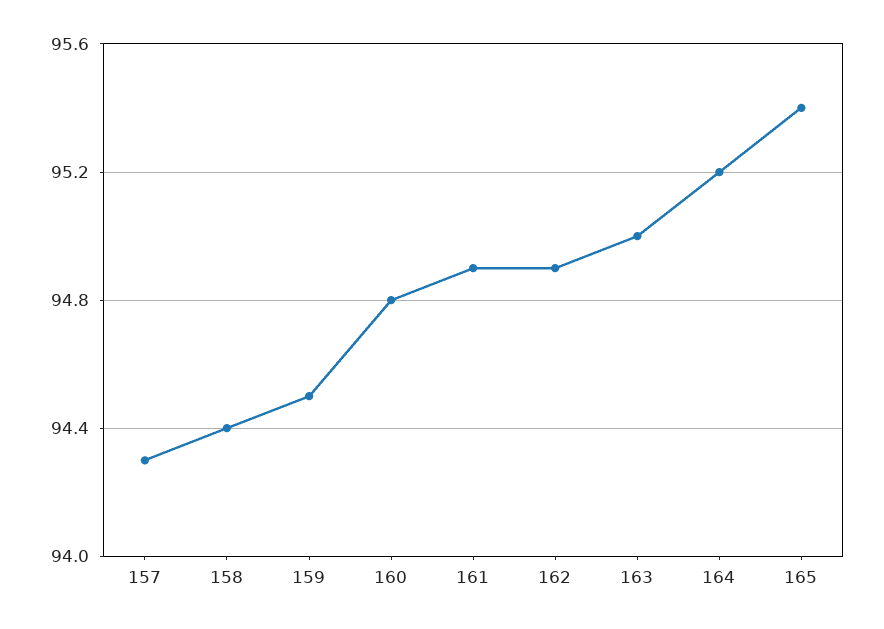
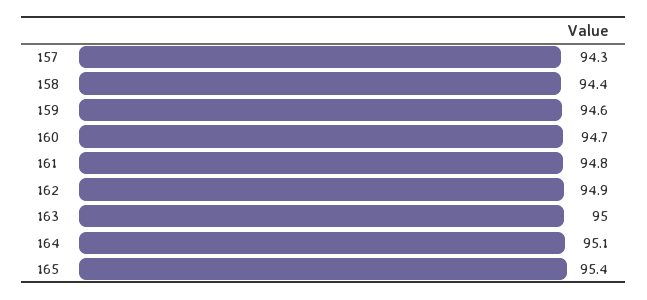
159: 94.5 -> 94.6
160: 94.8 -> 94.7
161: 94.9 -> 94.8
164: 95.2 -> 95.1

